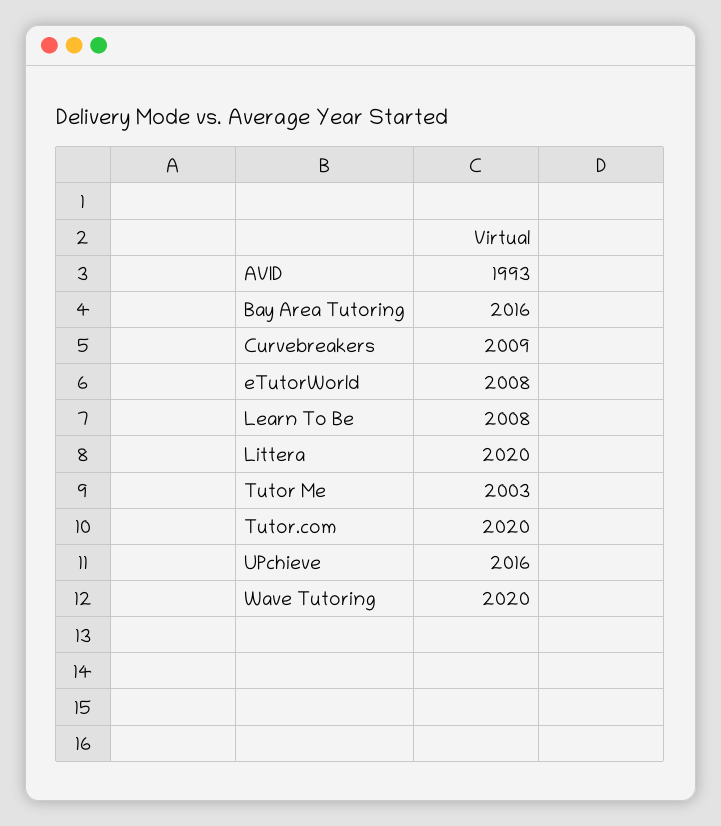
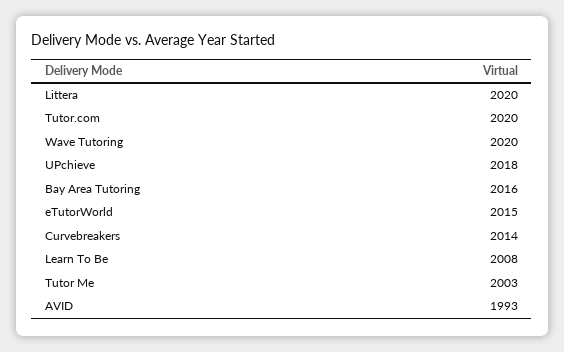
Curvebreakers: 2009 -> 2014
eTutorWorld: 2008 -> 2015
UPchieve: 2016 -> 2018

